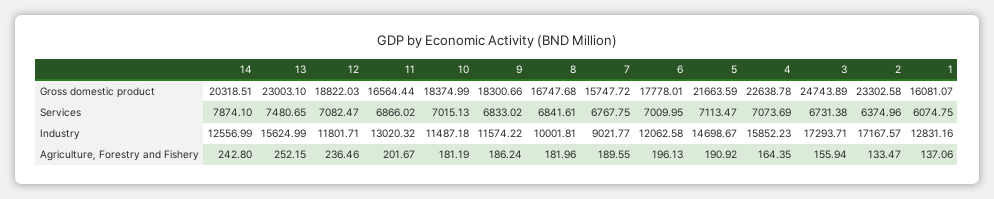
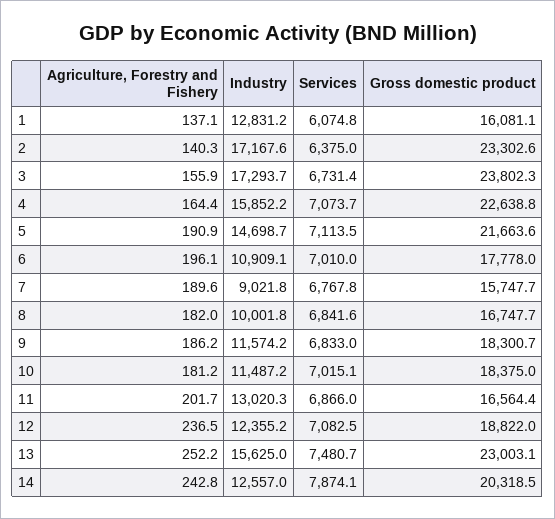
3, Gross domestic product: 24743.89 -> 23802.3
12, Industry: 11801.71 -> 12355.2
6, Industry: 12062.58 -> 10909.1
2, Agriculture, Forestry and Fishery: 133.47 -> 140.3

